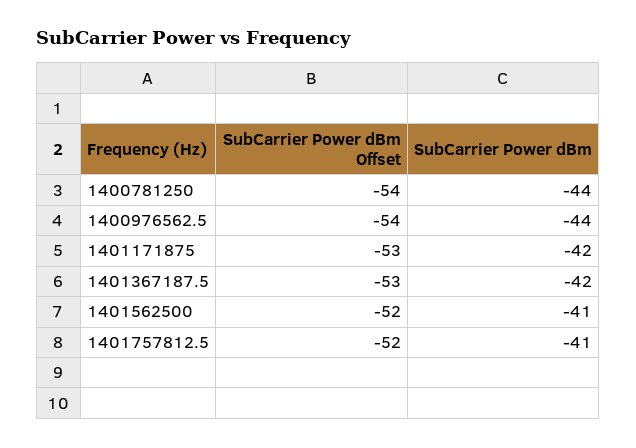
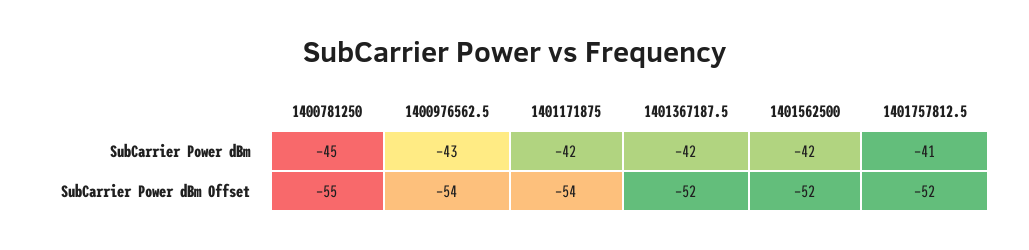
SubCarrier Power dBm Offset, 1400781250: -54 -> -55
SubCarrier Power dBm, 1400781250: -44 -> -45
SubCarrier Power dBm, 1400976562.5: -44 -> -43
SubCarrier Power dBm Offset, 1401171875: -53 -> -54
SubCarrier Power dBm Offset, 1401367187.5: -53 -> -52
SubCarrier Power dBm, 1401562500: -41 -> -42

